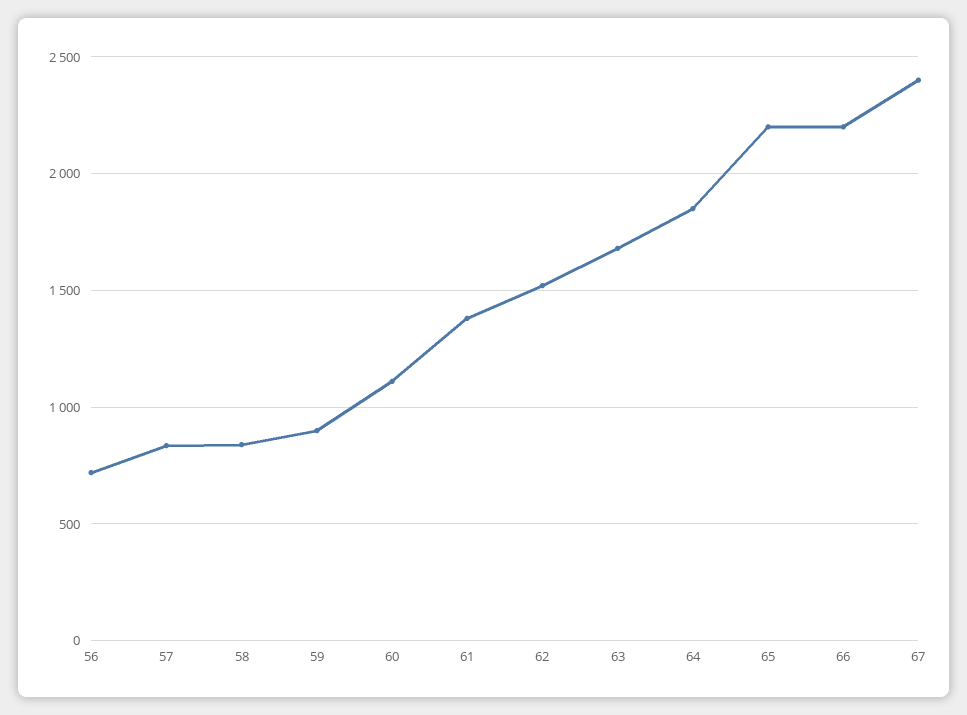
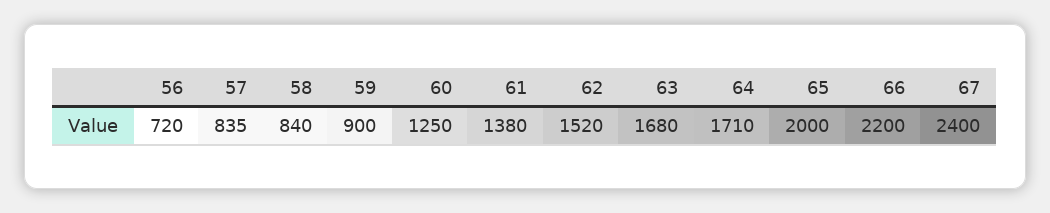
60: 1100 -> 1250
64: 1850 -> 1710
65: 2200 -> 2000

